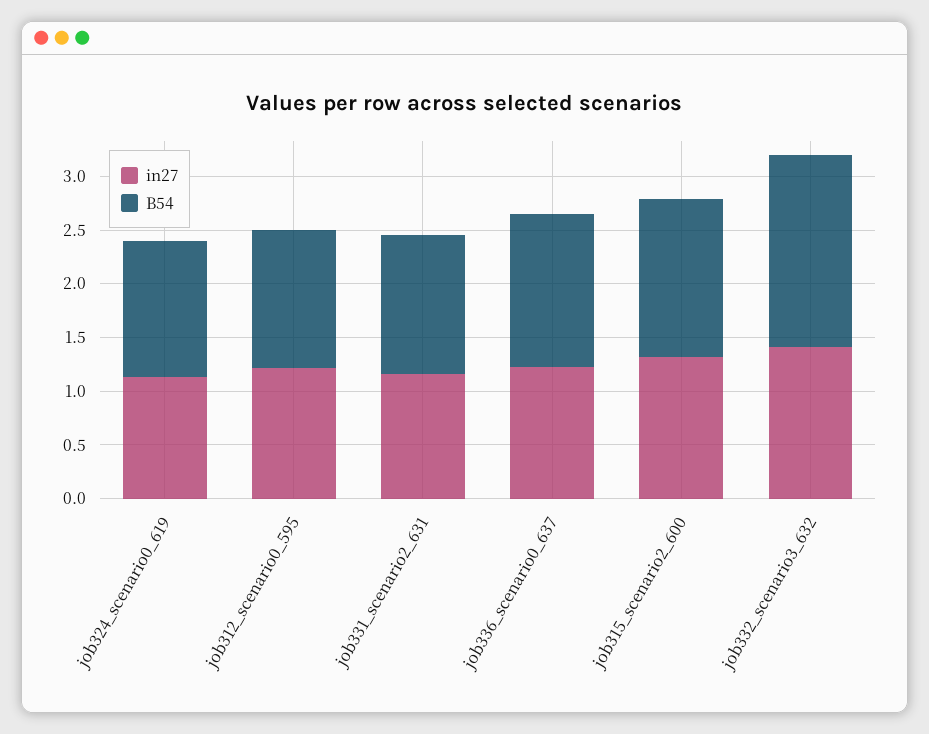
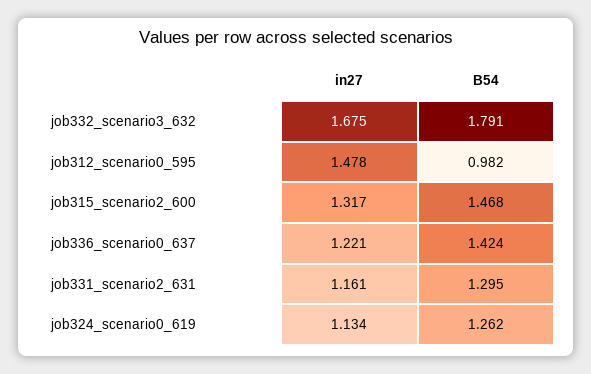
in27, job312_scenario0_595: 1.2 -> 1.478
B54, job312_scenario0_595: 1.3 -> 0.982
in27, job332_scenario3_632: 1.4 -> 1.675

